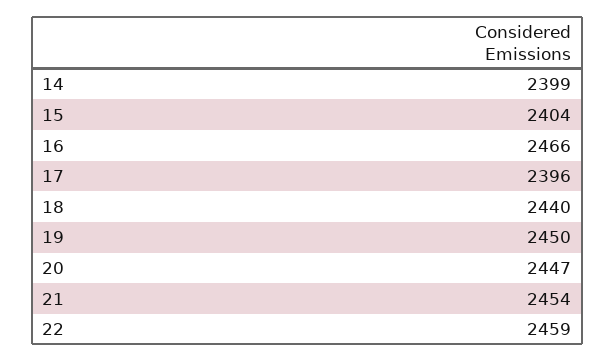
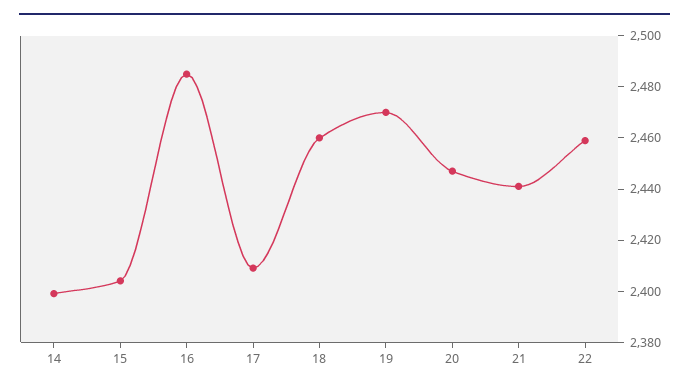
16: 2466 -> 2485
17: 2396 -> 2410
18: 2440 -> 2460
19: 2450 -> 2470
21: 2454 -> 2440

